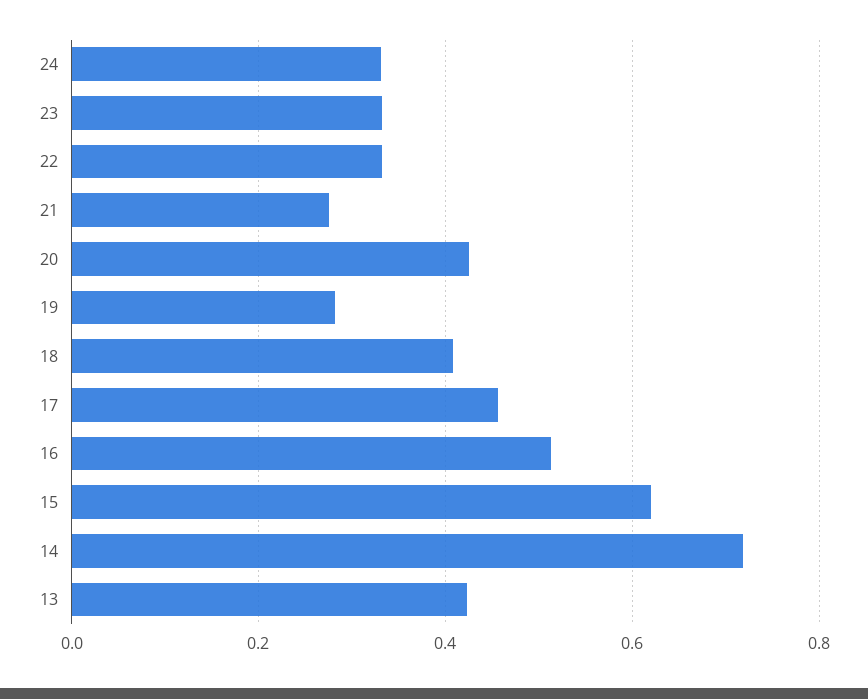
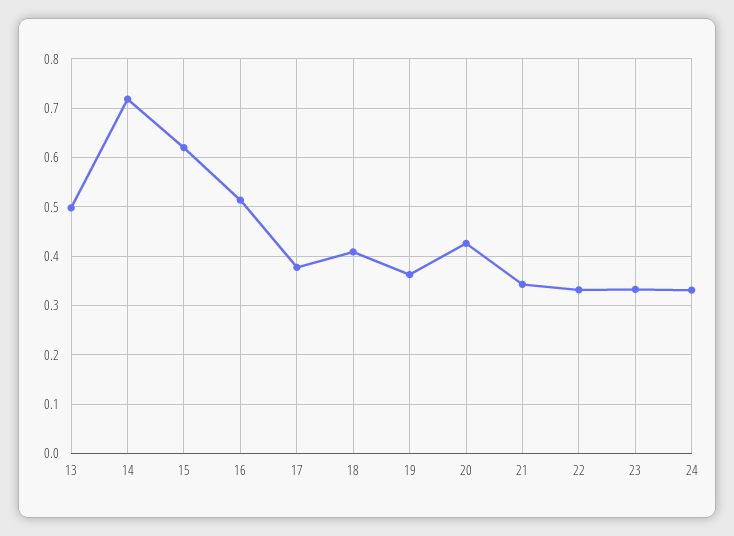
21: 0.28 -> 0.34
19: 0.28 -> 0.36
17: 0.46 -> 0.38
13: 0.42 -> 0.5

